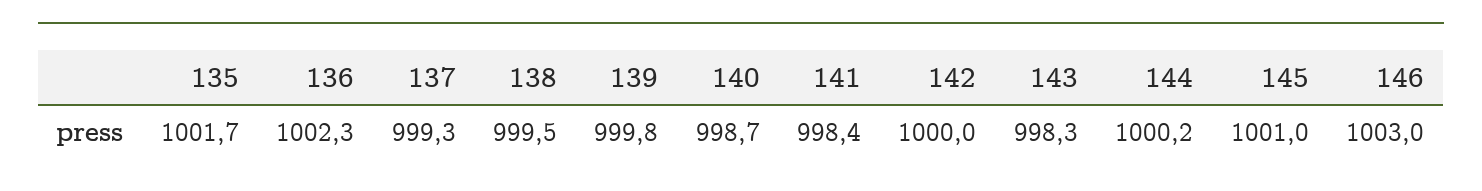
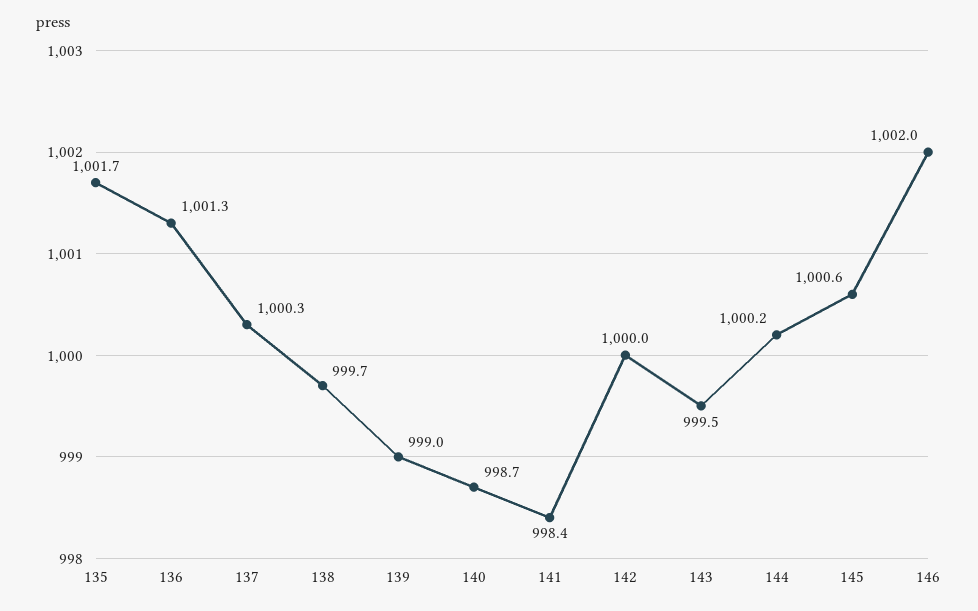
136: 1002.3 -> 1001.3
137: 999.3 -> 1000.3
138: 999.5 -> 999.7
139: 999.8 -> 999
143: 998.3 -> 999.5
145: 1001 -> 1000.6
146: 1003 -> 1002

